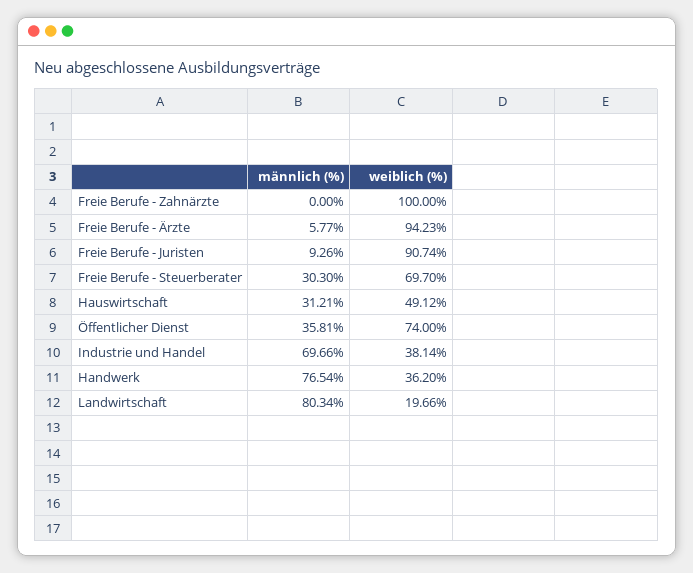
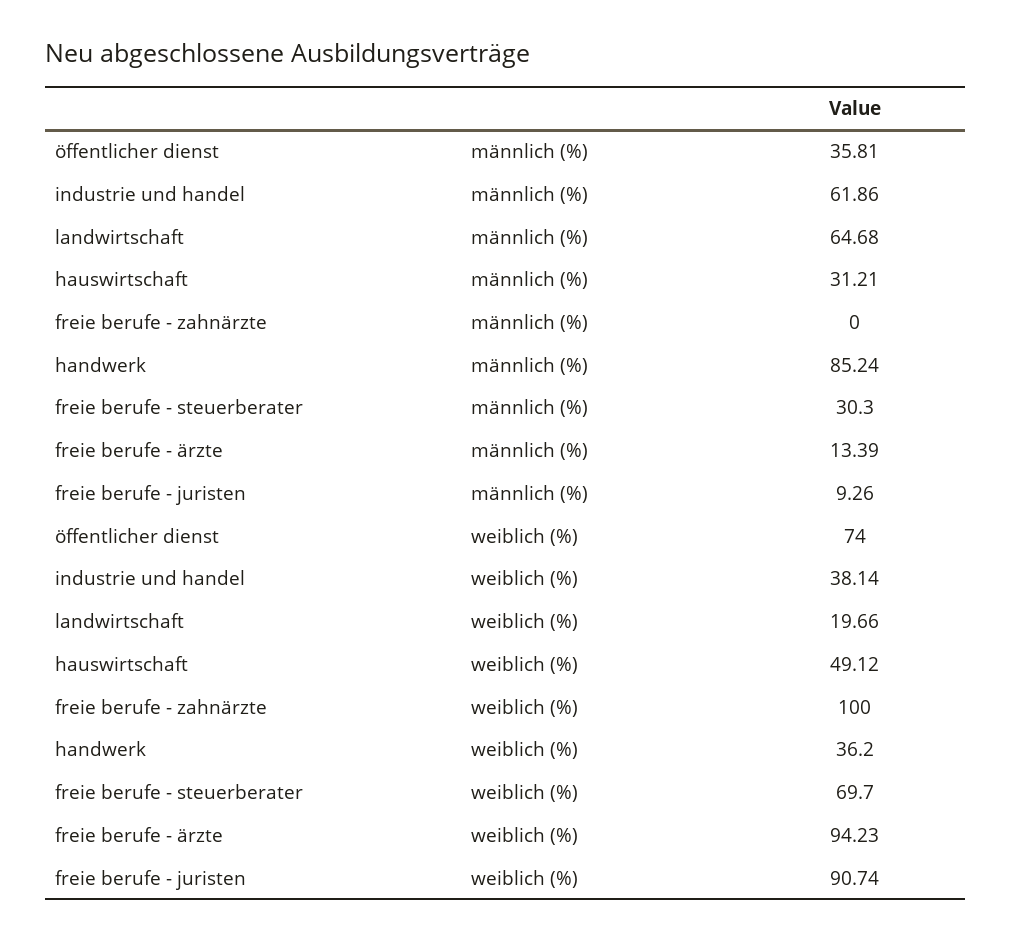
männlich (%), Freie Berufe - Ärzte: 5.77 -> 13.39
männlich (%), Industrie und Handel: 69.66 -> 61.86
männlich (%), Handwerk: 76.54 -> 85.24
männlich (%), Landwirtschaft: 80.34 -> 64.68

